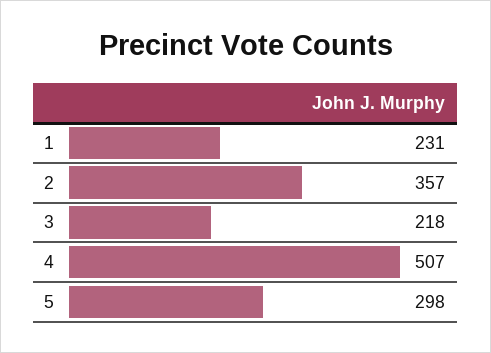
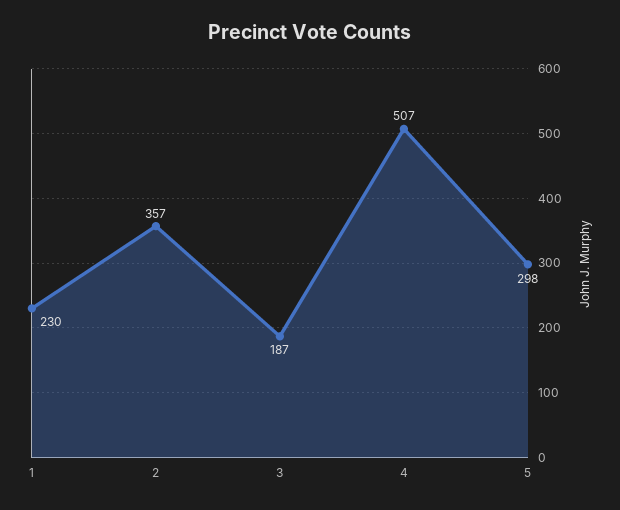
1: 231 -> 230
3: 218 -> 187

